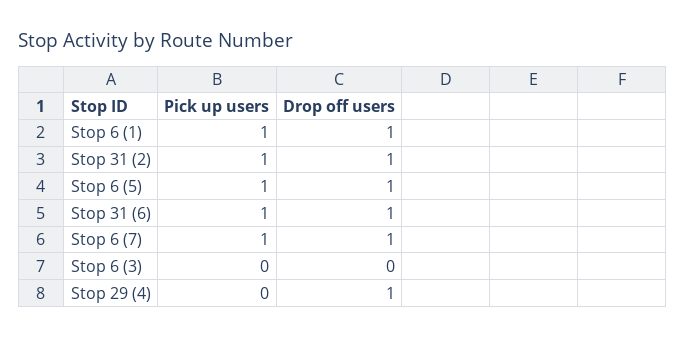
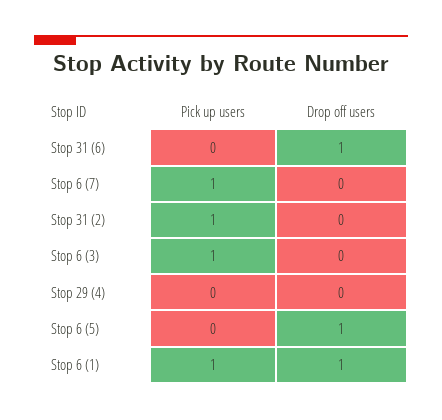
Drop off users, Stop 31 (2): 1 -> 0
Pick up users, Stop 6 (5): 1 -> 0
Pick up users, Stop 31 (6): 1 -> 0
Drop off users, Stop 6 (7): 1 -> 0
Pick up users, Stop 6 (3): 0 -> 1
Drop off users, Stop 29 (4): 1 -> 0

